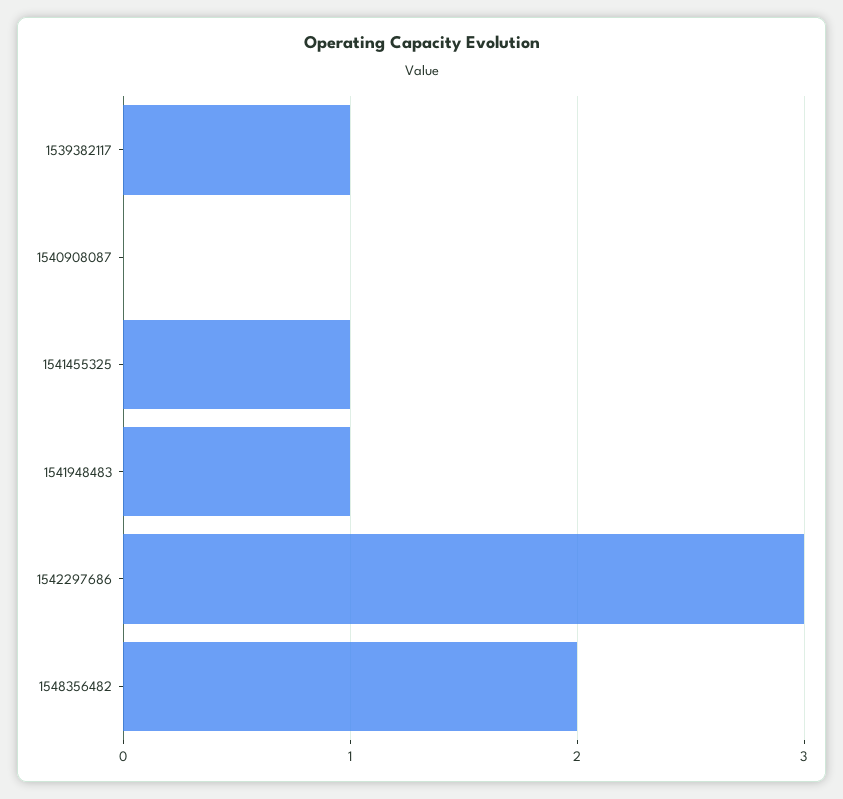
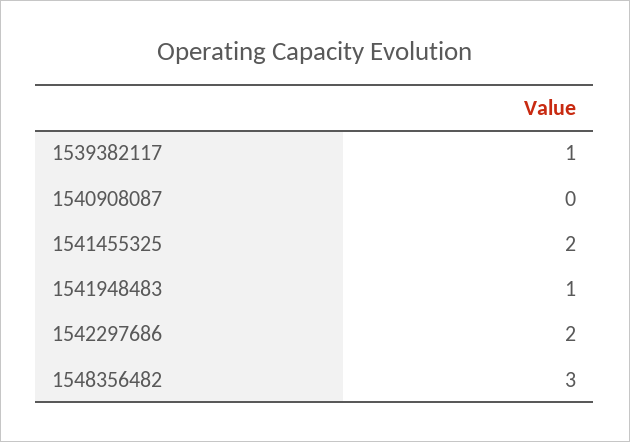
1541455325: 1 -> 2
1542297686: 3 -> 2
1548356482: 2 -> 3

